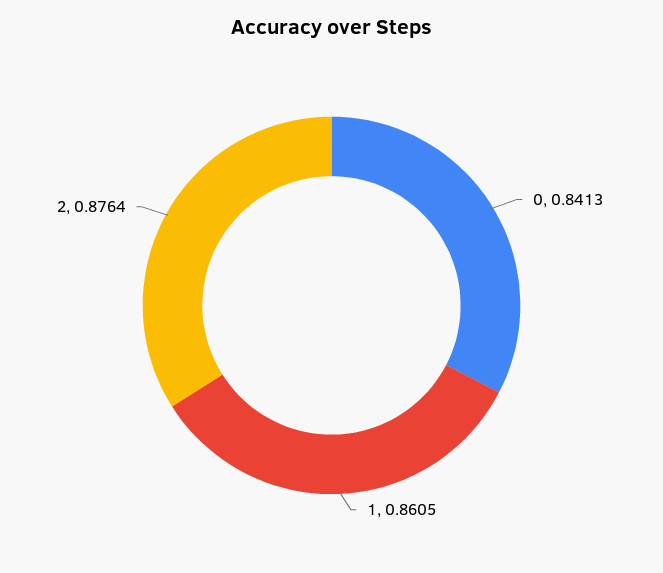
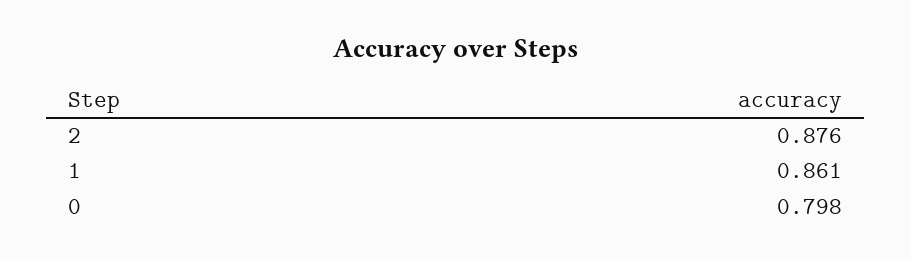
0: 0.8413 -> 0.798

